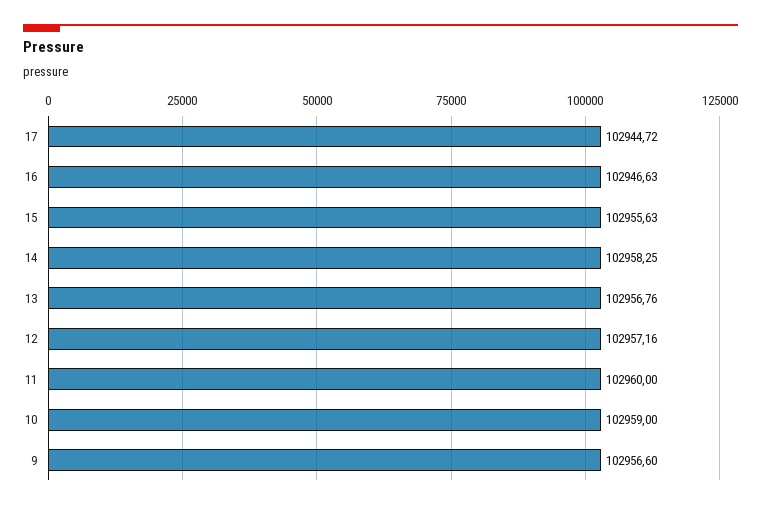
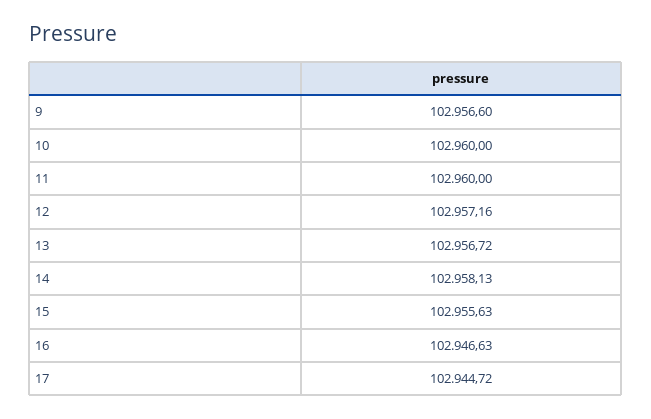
14: 102958.25 -> 102958.13
13: 102956.76 -> 102956.72
10: 102959 -> 102960

